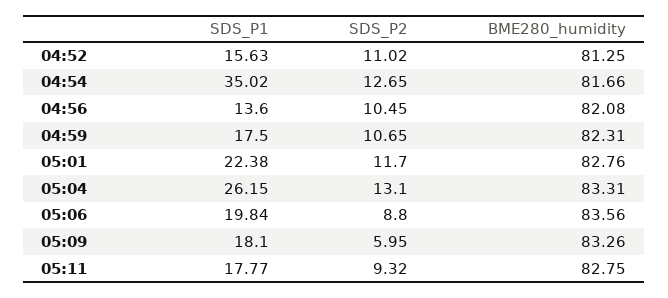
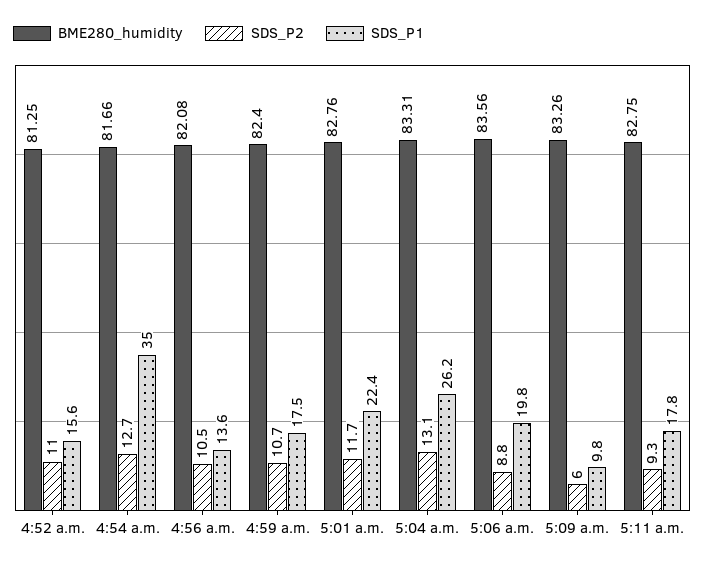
BME280_humidity, 04:59: 82.31 -> 82.4
SDS_P1, 05:09: 18.1 -> 9.8

